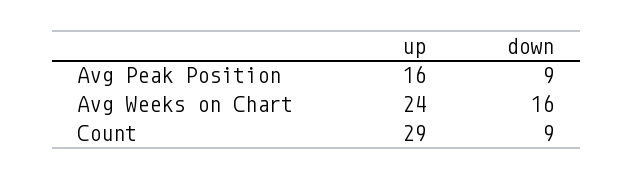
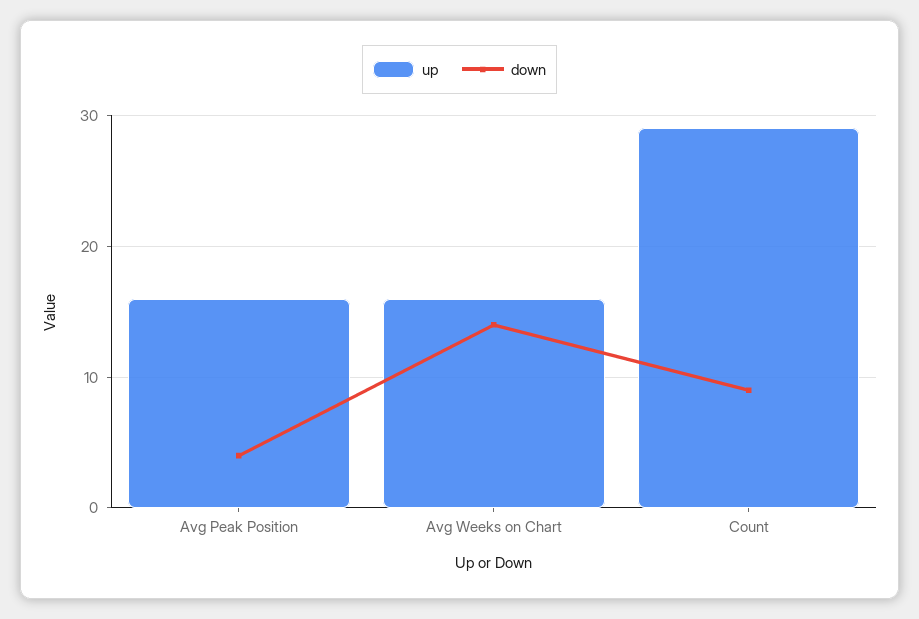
down, Avg Peak Position: 9 -> 4
up, Avg Weeks on Chart: 24 -> 16
down, Avg Weeks on Chart: 16 -> 14

